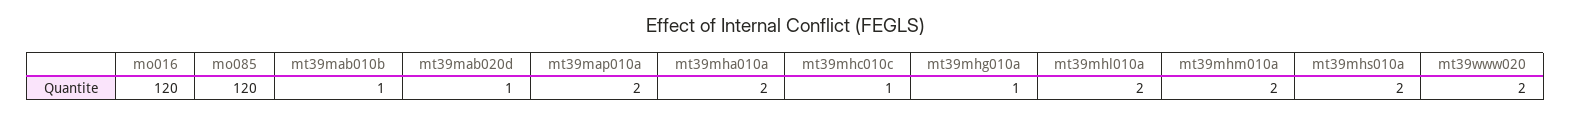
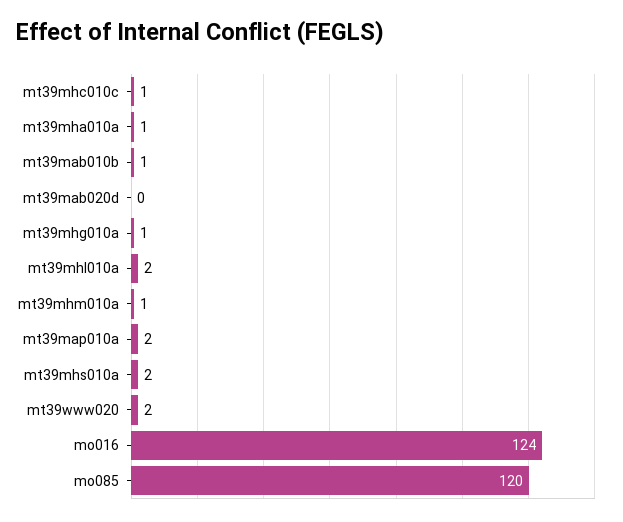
mo016: 120 -> 124
mt39mab020d: 1 -> 0
mt39mha010a: 2 -> 1
mt39mhm010a: 2 -> 1

